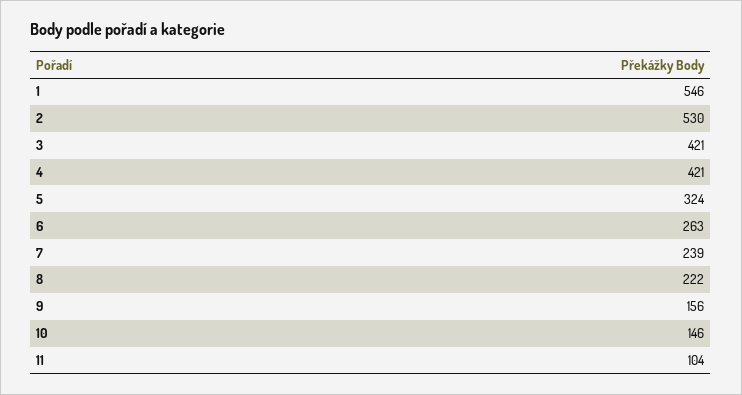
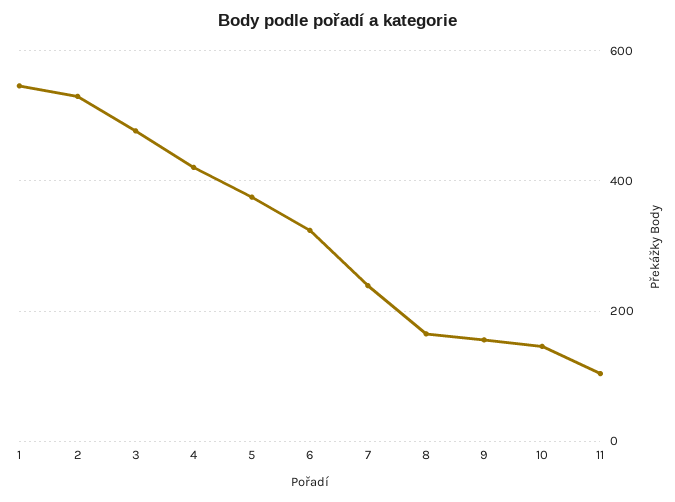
3: 421 -> 480
5: 324 -> 380
6: 263 -> 320
8: 222 -> 160

